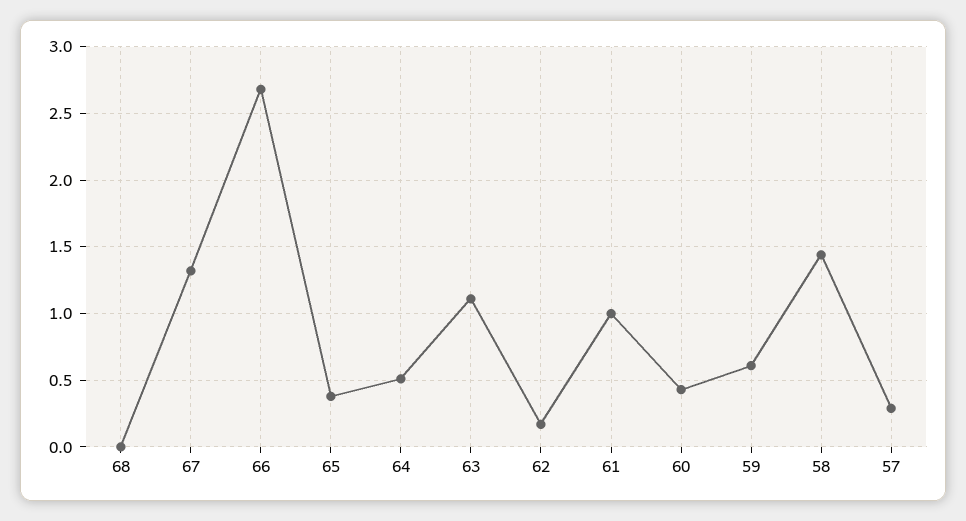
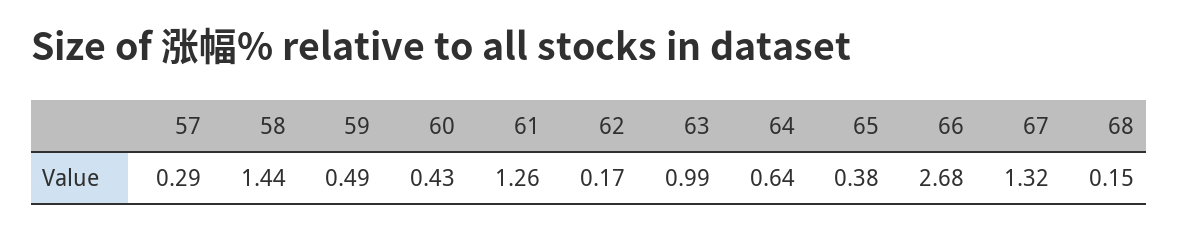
68: 0 -> 0.15
64: 0.5 -> 0.64
63: 1.1 -> 0.99
61: 1 -> 1.26
59: 0.6 -> 0.49

